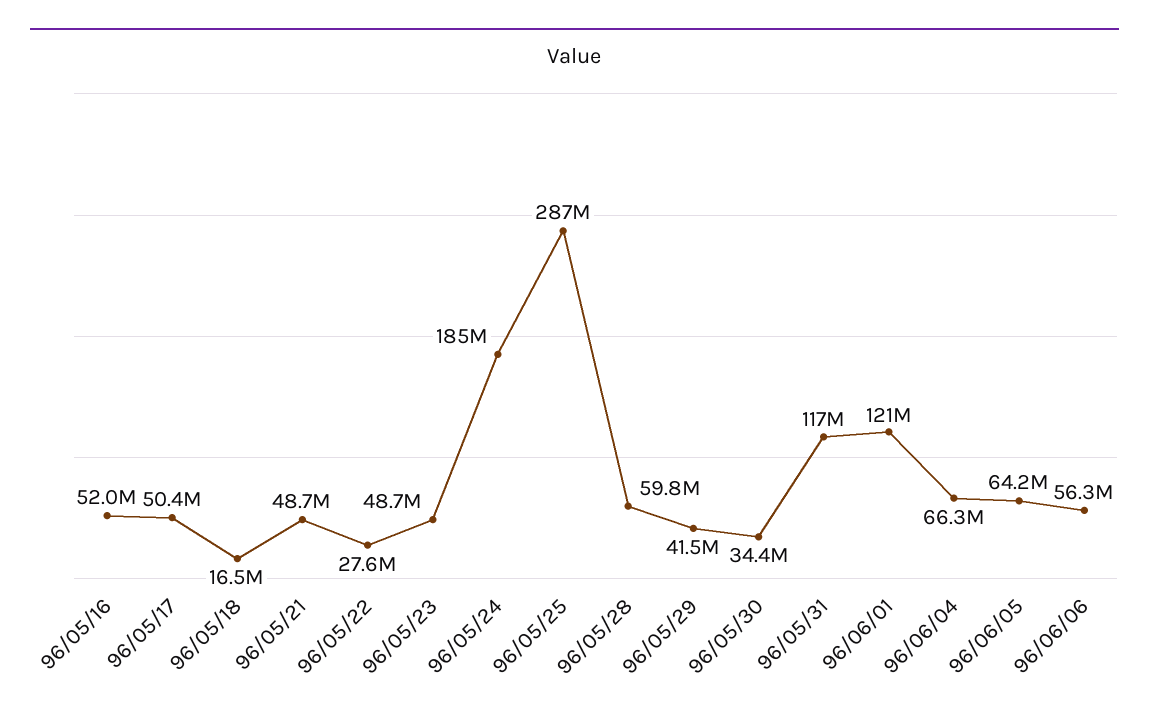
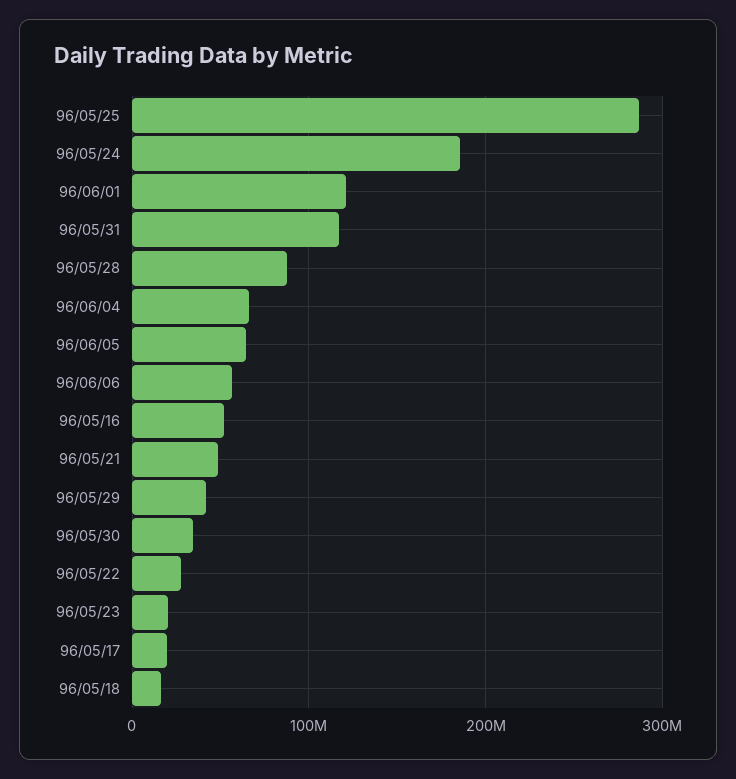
96/05/17: 50400000 -> 20000000
96/05/23: 48700000 -> 20000000
96/05/28: 59800000 -> 90000000

